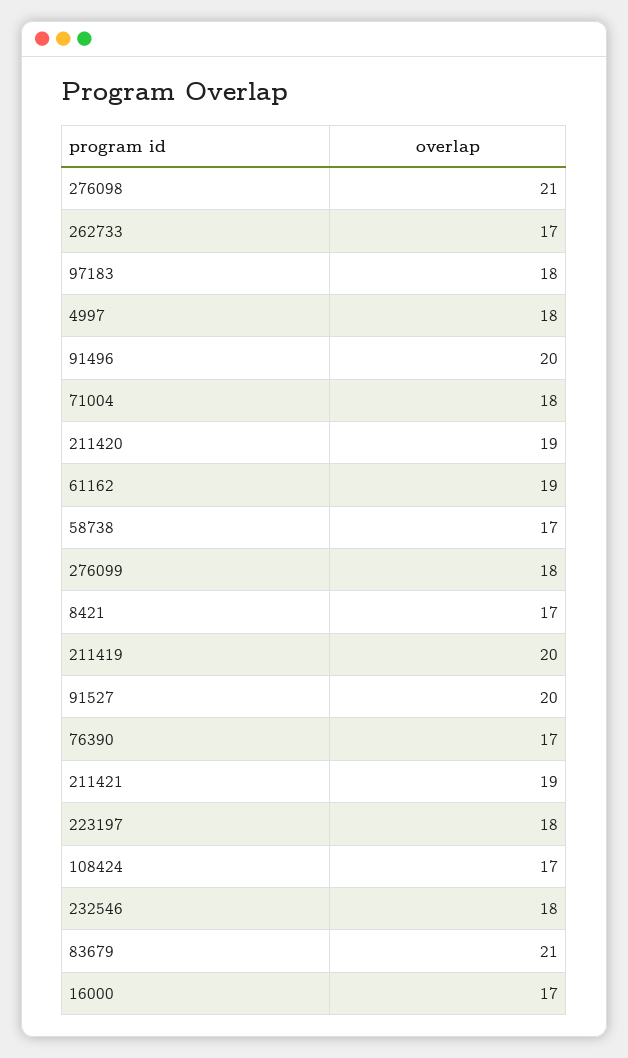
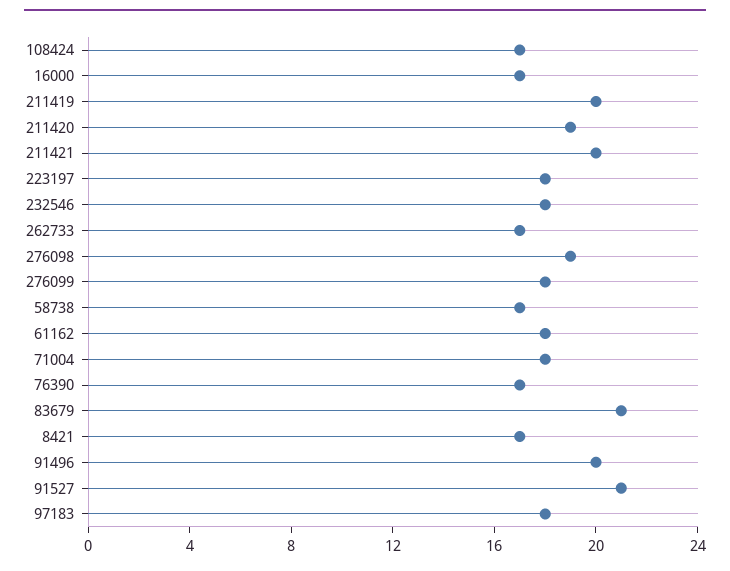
276098: 21 -> 19
4997: 18 -> none
61162: 19 -> 18
91527: 20 -> 21
211421: 19 -> 20

